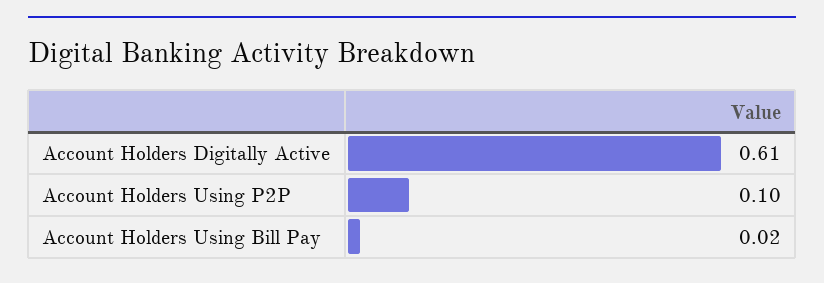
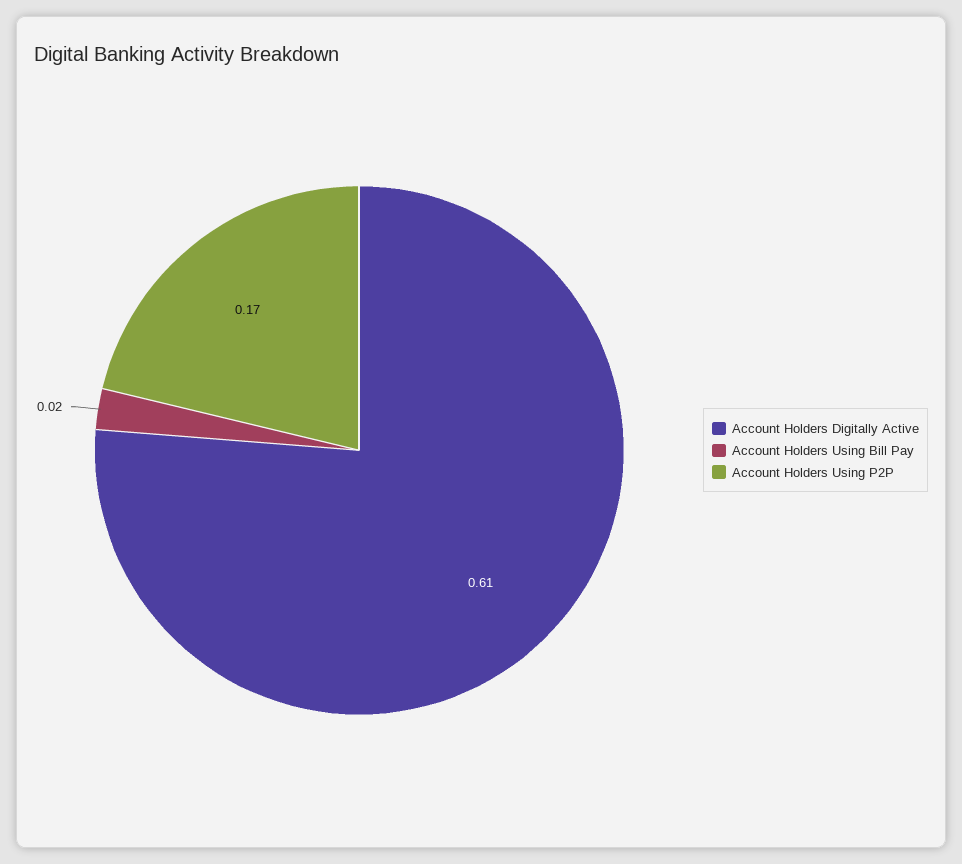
Account Holders Using P2P: 0.1 -> 0.17

